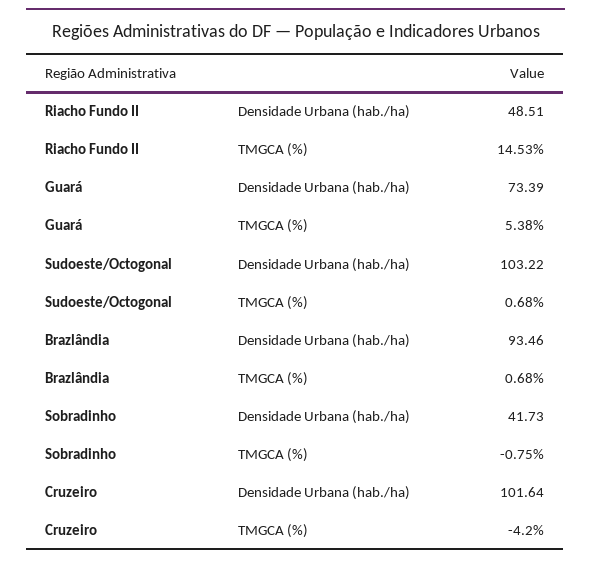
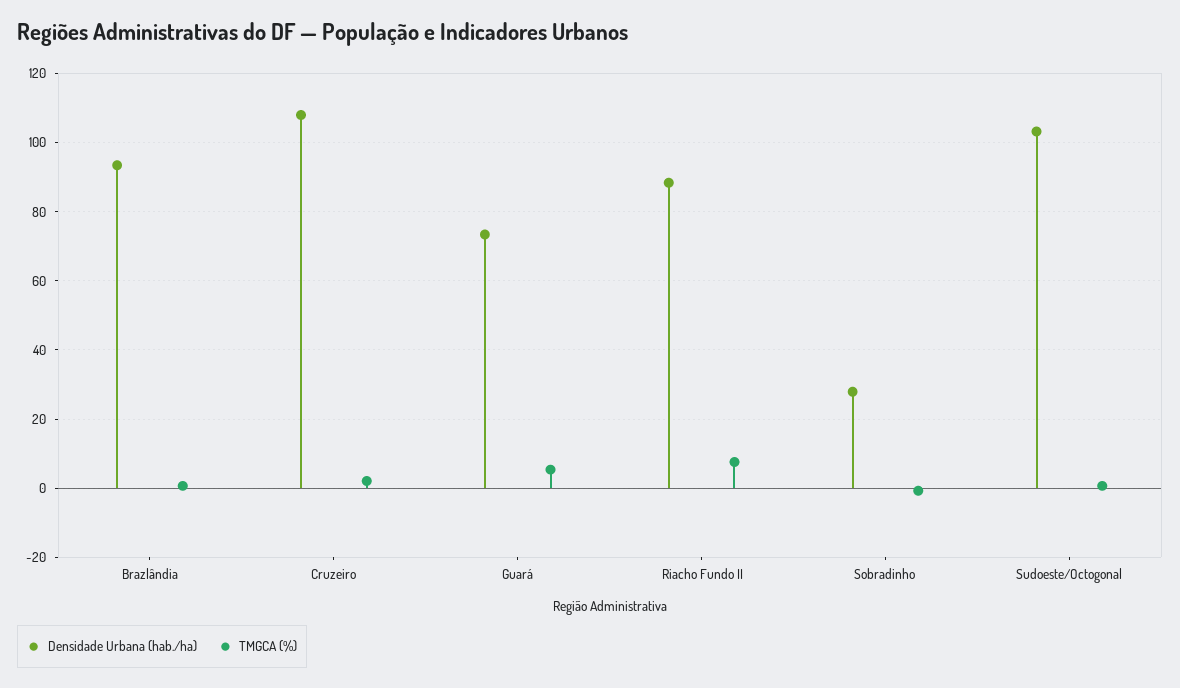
Densidade Urbana (hab./ha), Riacho Fundo II: 48.51 -> 88
TMGCA (%), Riacho Fundo II: 14.53 -> 8
Densidade Urbana (hab./ha), Sobradinho: 41.73 -> 28
Densidade Urbana (hab./ha), Cruzeiro: 101.64 -> 108
TMGCA (%), Cruzeiro: -4.2 -> 2

